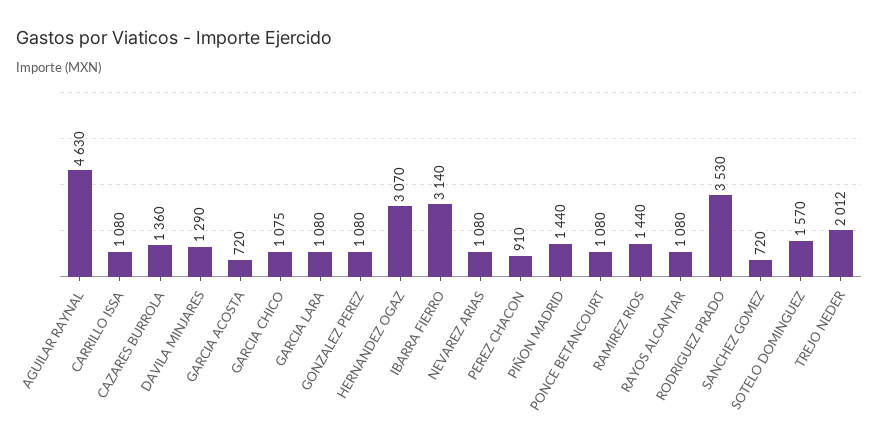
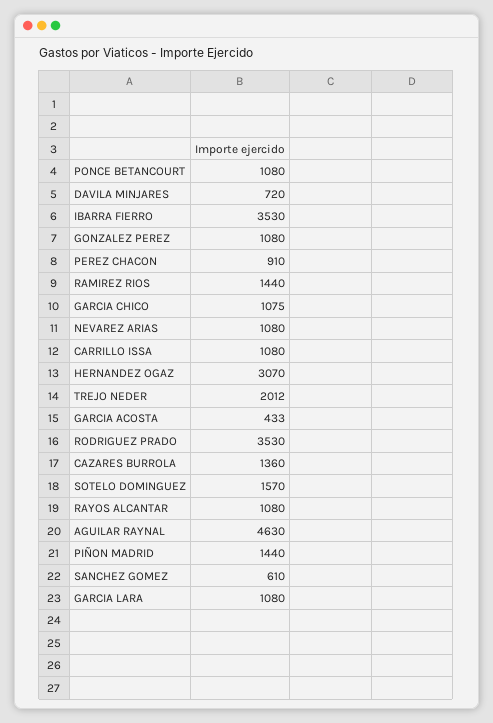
DAVILA MINJARES: 1290 -> 720
GARCIA ACOSTA: 720 -> 433
IBARRA FIERRO: 3140 -> 3530
SANCHEZ GOMEZ: 720 -> 610

